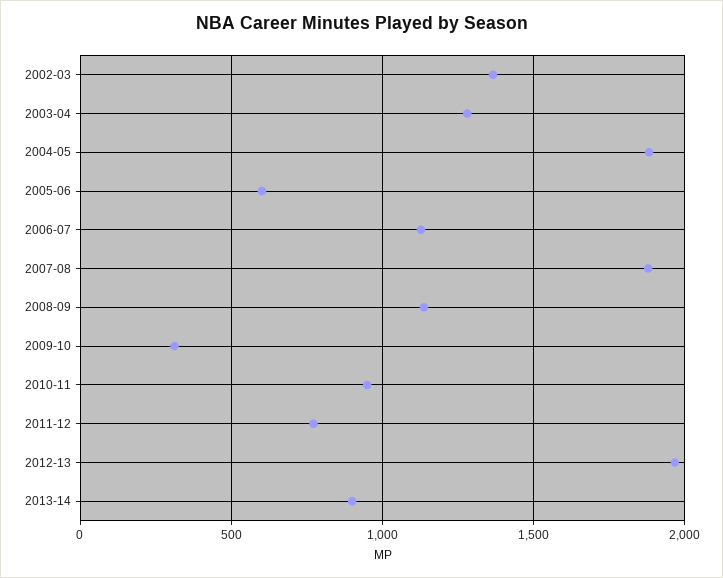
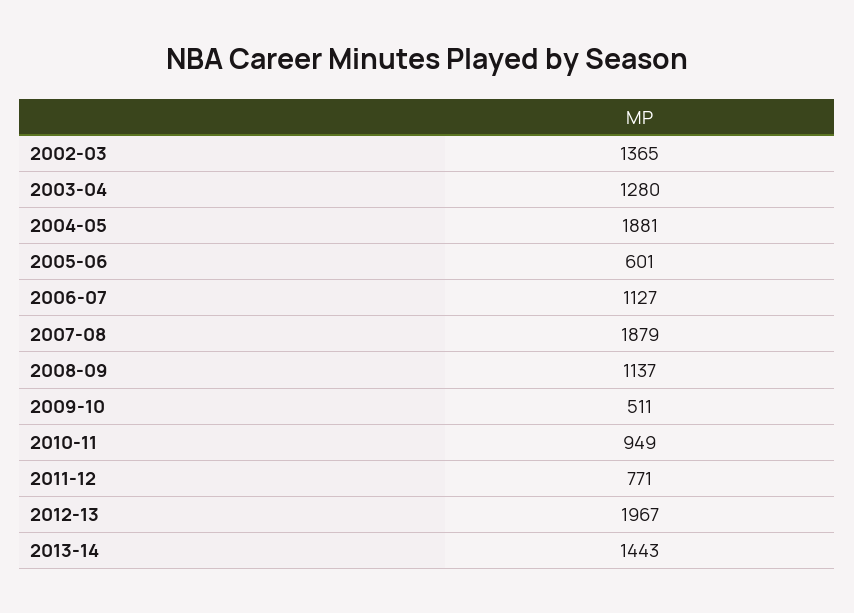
2009-10: 300 -> 511
2013-14: 900 -> 1443

